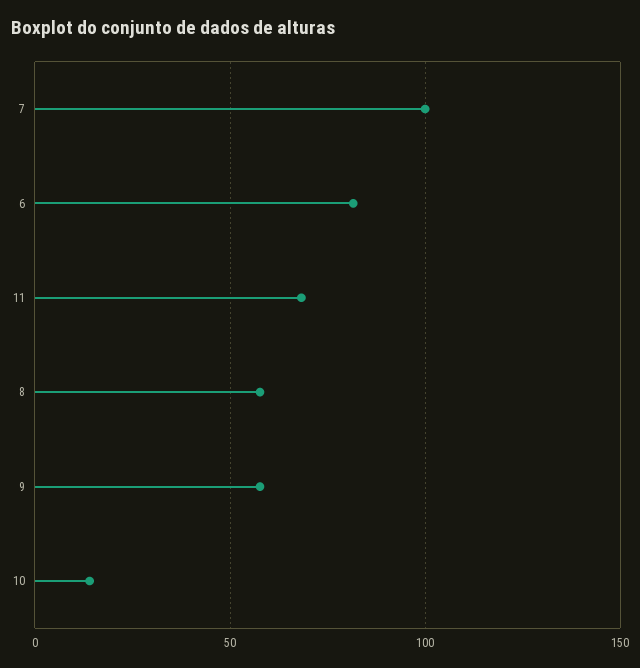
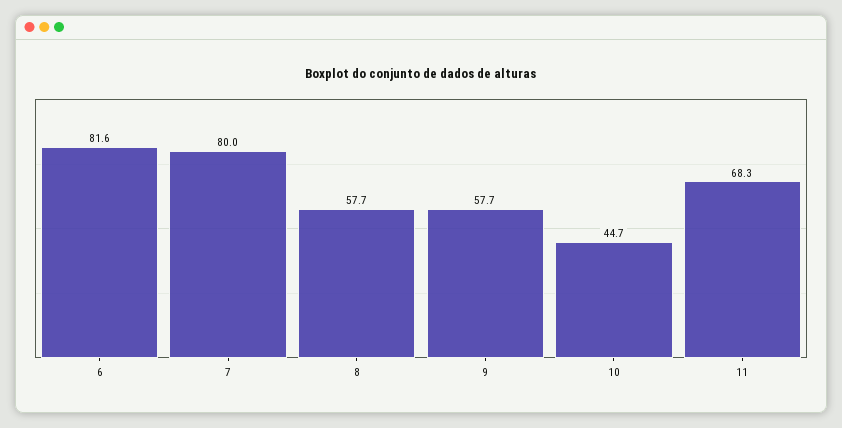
7: 100 -> 80
10: 15 -> 44.7

